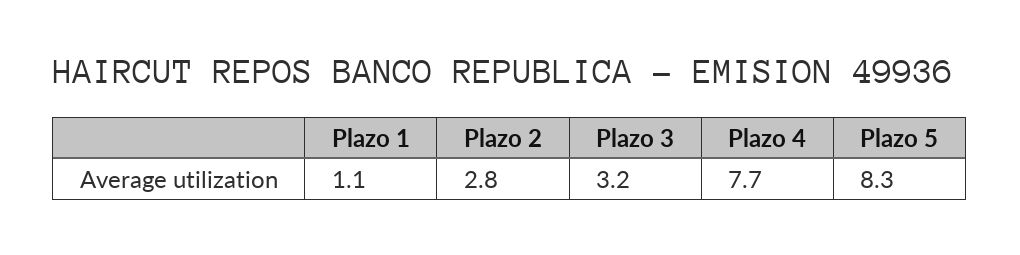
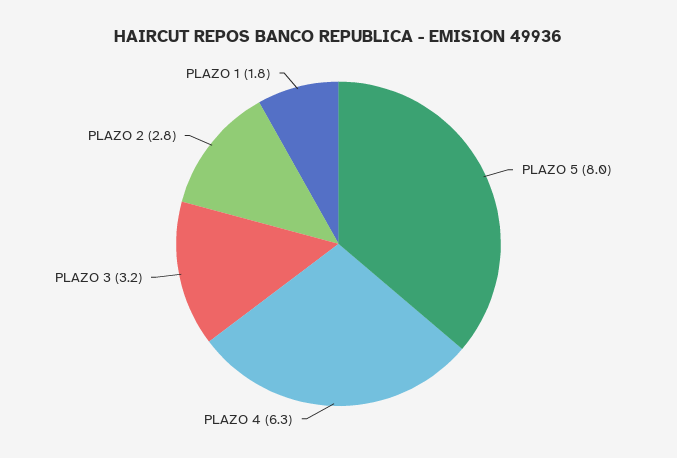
Plazo 1: 1.1 -> 1.8
Plazo 4: 7.7 -> 6.3
Plazo 5: 8.3 -> 8

